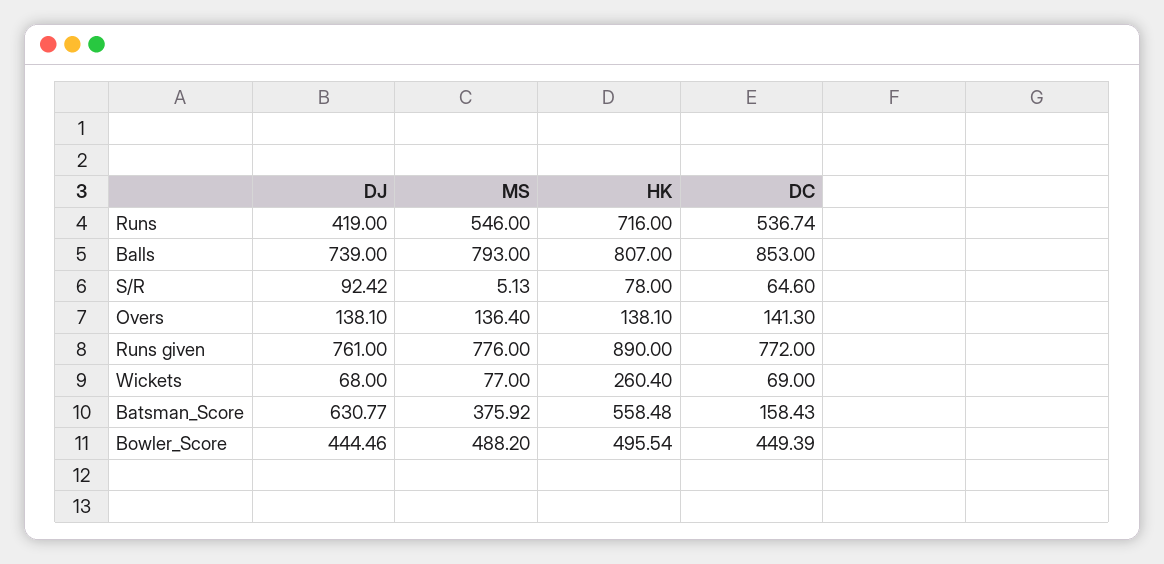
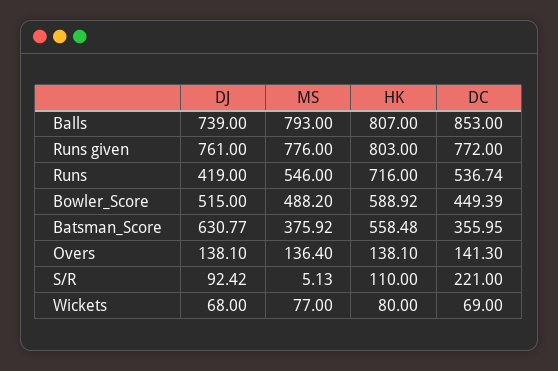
HK, S/R: 78 -> 110
DC, S/R: 64.6 -> 221
HK, Runs given: 890 -> 803
HK, Wickets: 260.4 -> 80
DC, Batsman_Score: 158.43 -> 355.95
DJ, Bowler_Score: 444.46 -> 515
HK, Bowler_Score: 495.54 -> 588.92

